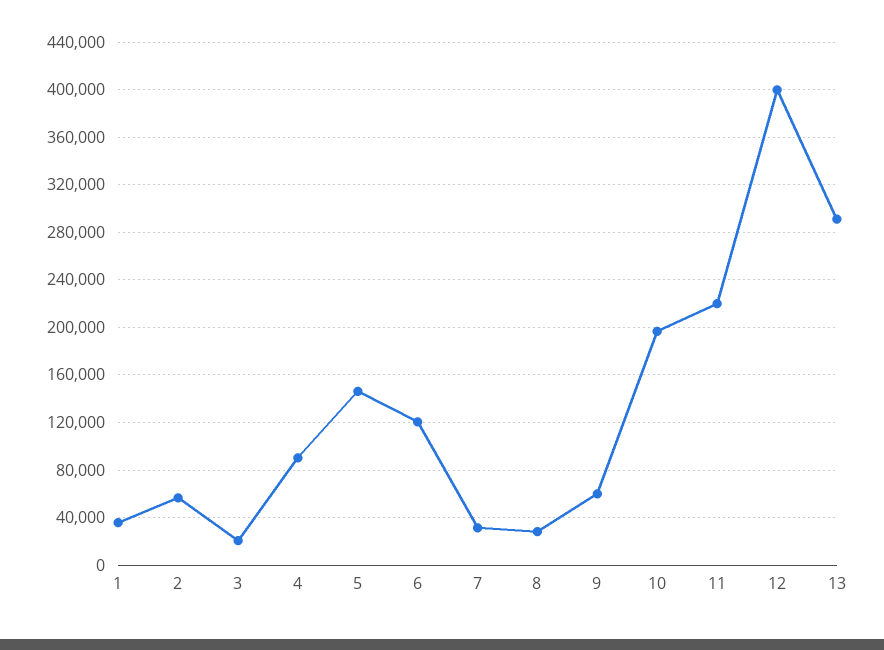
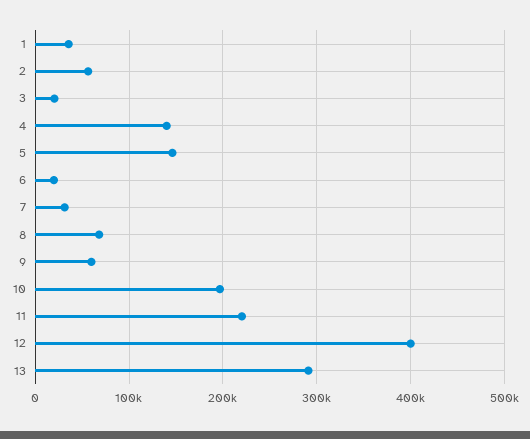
4: 90000 -> 140000
6: 120000 -> 20000
8: 30000 -> 70000

